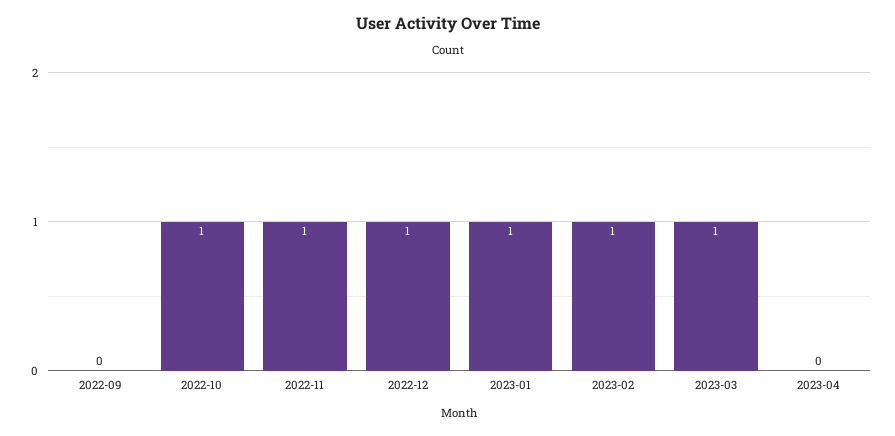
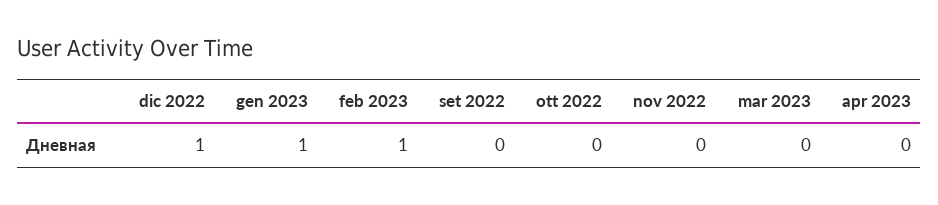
2022-10: 1 -> 0
2022-11: 1 -> 0
2023-03: 1 -> 0

